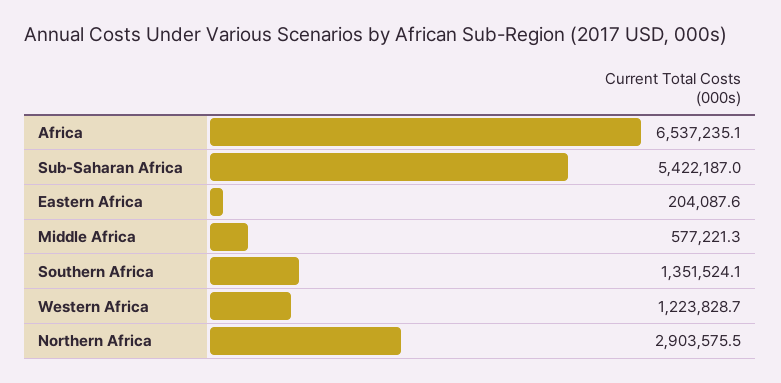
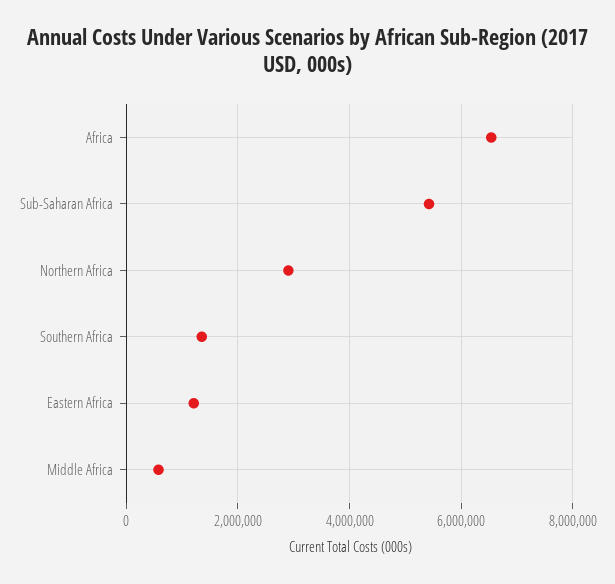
Eastern Africa: 204087.6 -> 1200000
Western Africa: 1223828.7 -> none

